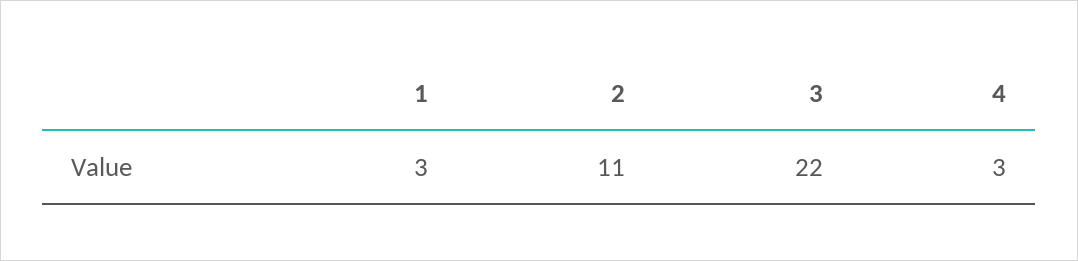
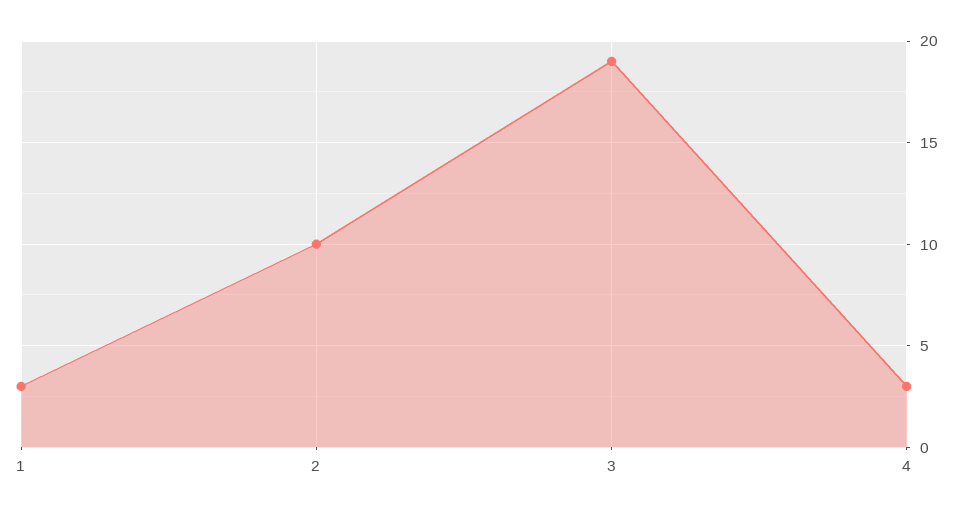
2: 11 -> 10
3: 22 -> 19

